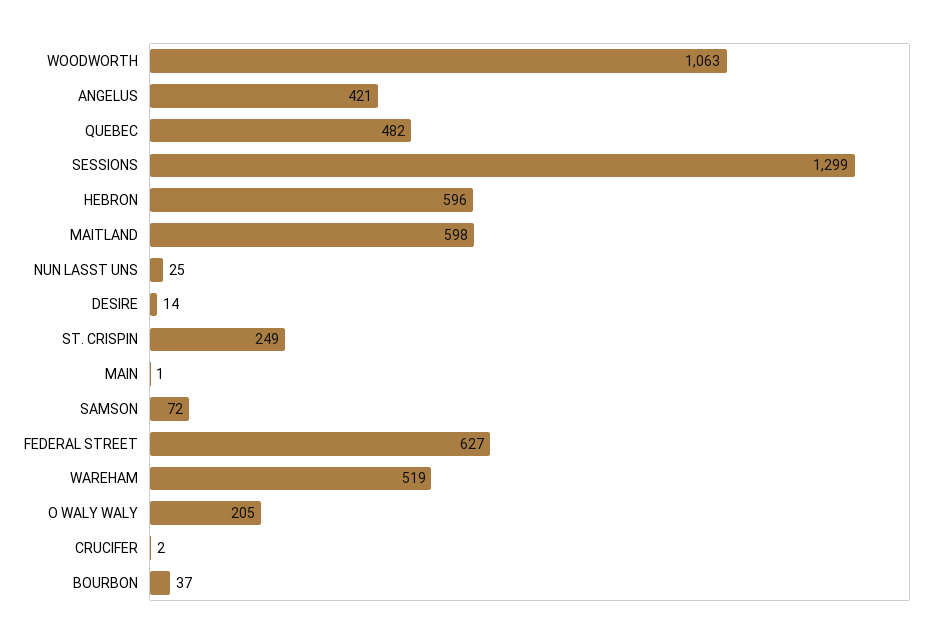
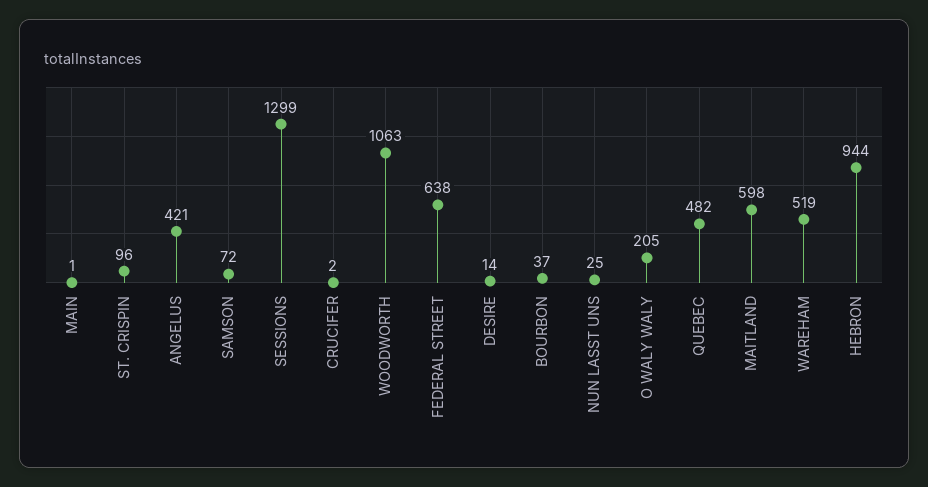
HEBRON: 596 -> 944
ST. CRISPIN: 249 -> 96
FEDERAL STREET: 627 -> 638

